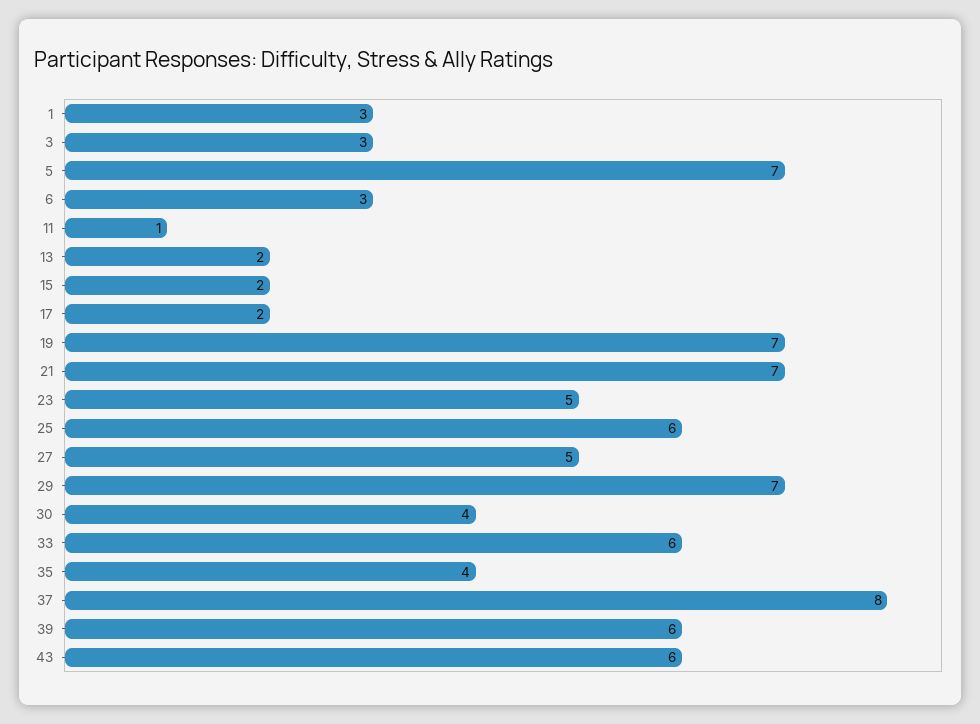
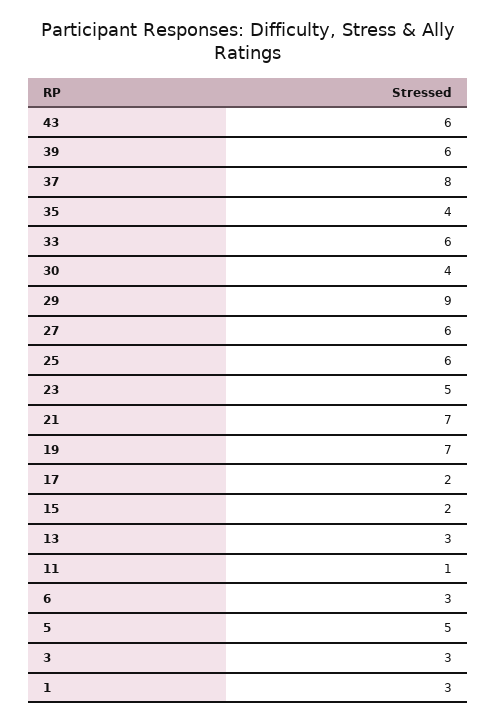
5: 7 -> 5
13: 2 -> 3
27: 5 -> 6
29: 7 -> 9

